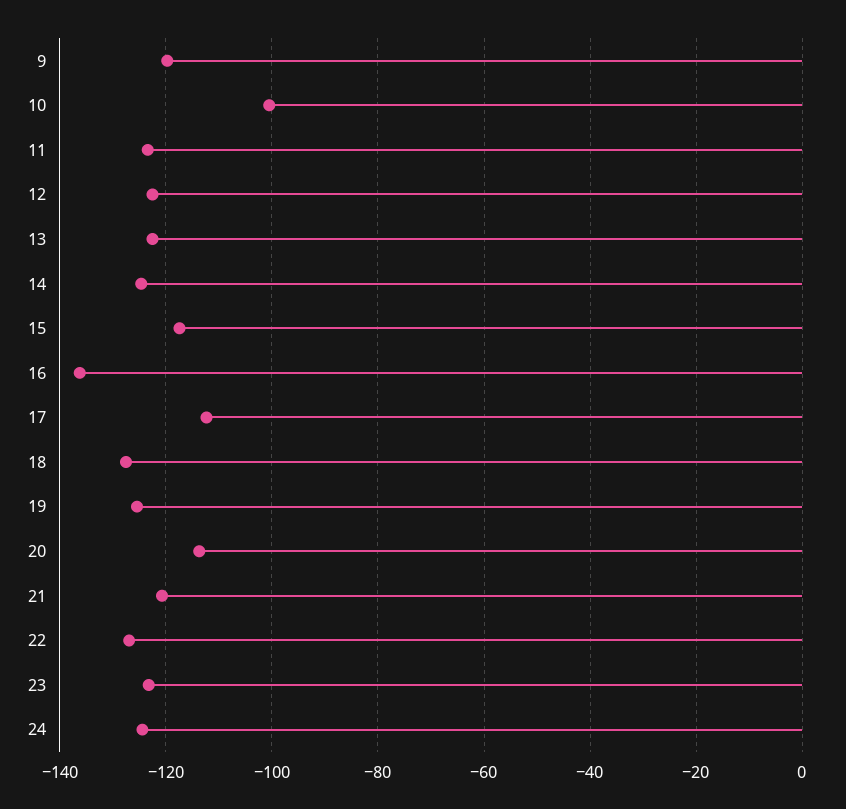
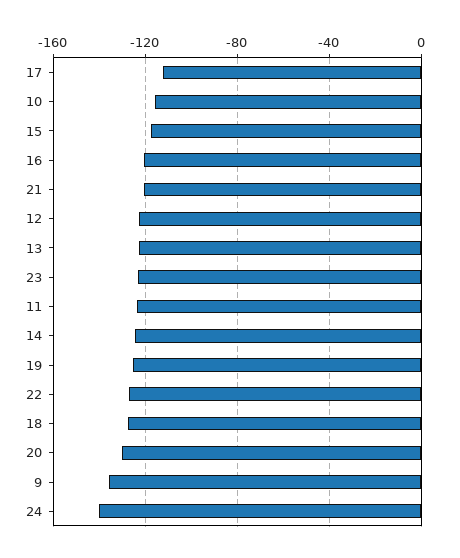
9: -120 -> -135
10: -100 -> -115
16: -136 -> -120
20: -114 -> -130
24: -124 -> -140

